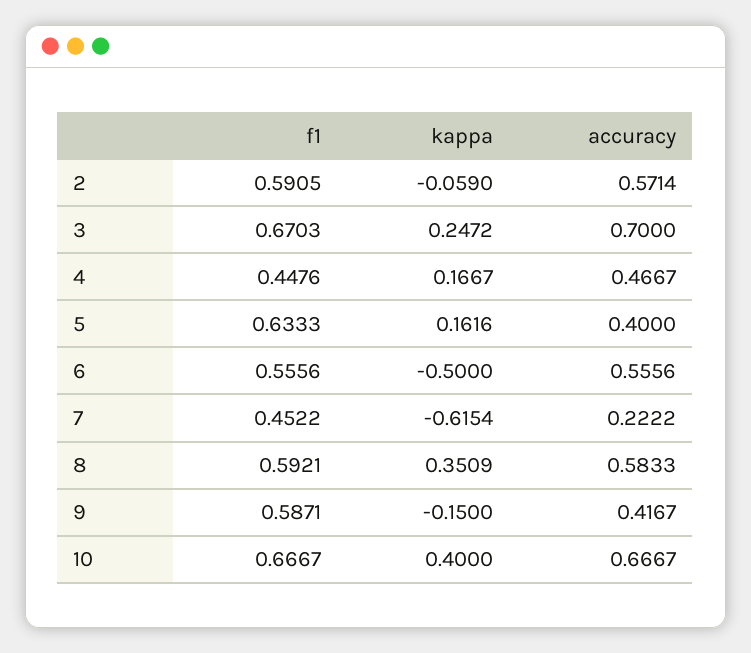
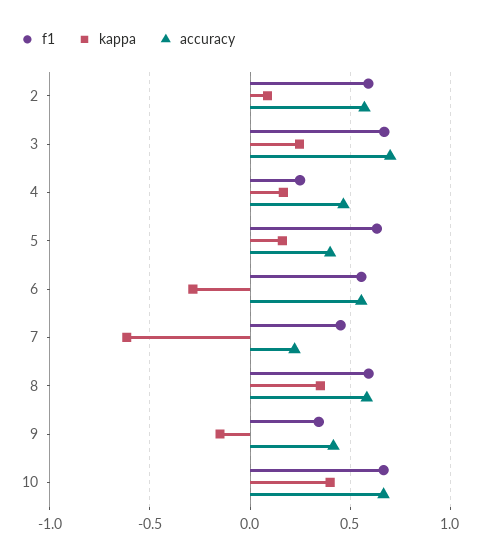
kappa, 2: -0.059 -> 0.1
f1, 4: 0.4476 -> 0.25
kappa, 6: -0.5 -> -0.3
f1, 9: 0.5871 -> 0.35

